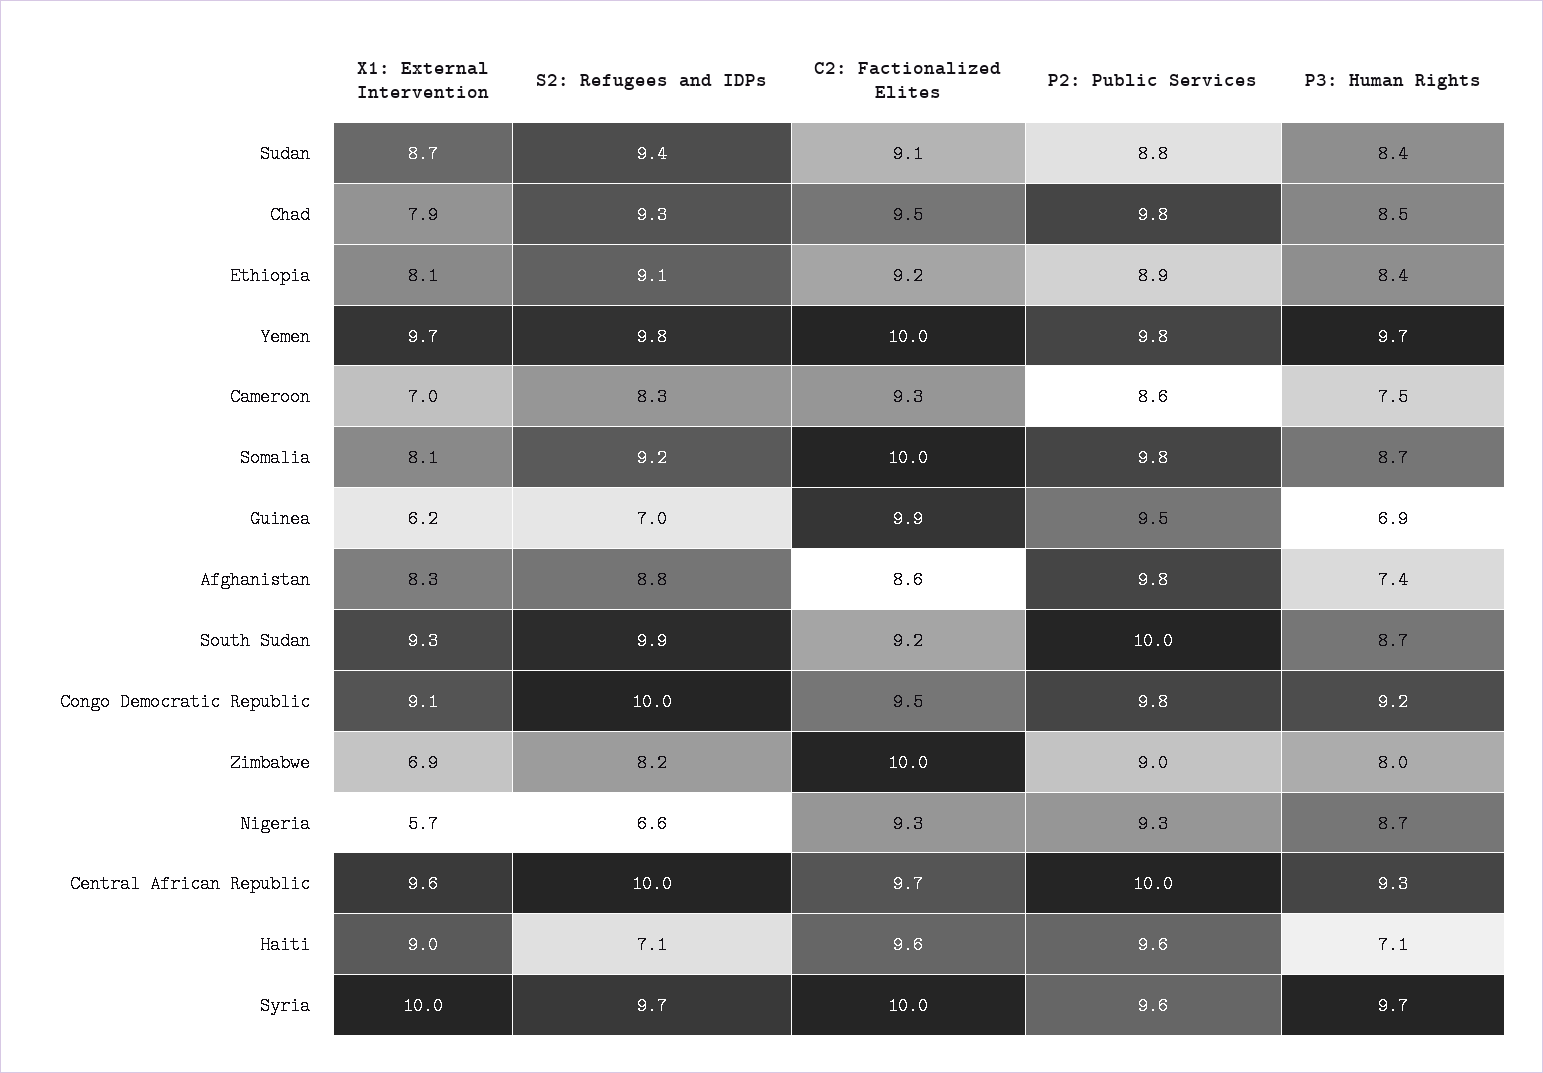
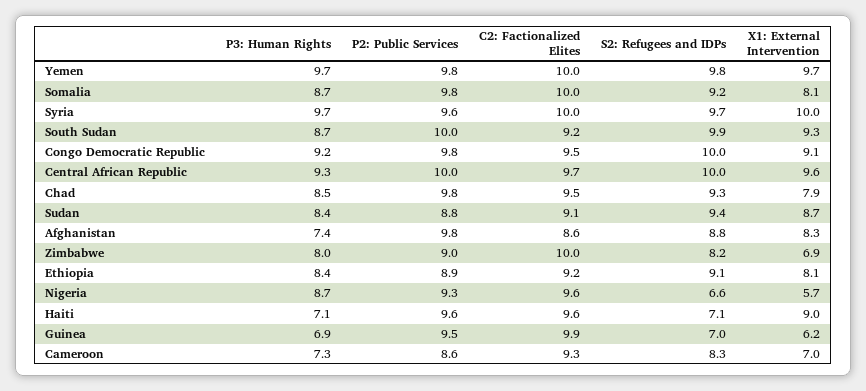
P3: Human Rights, Cameroon: 7.5 -> 7.3
C2: Factionalized Elites, Nigeria: 9.3 -> 9.6

